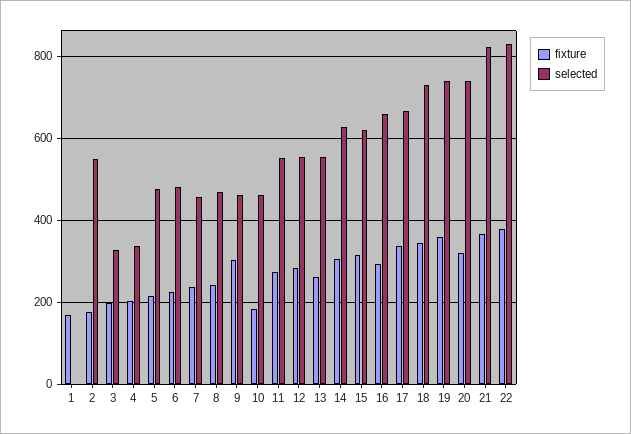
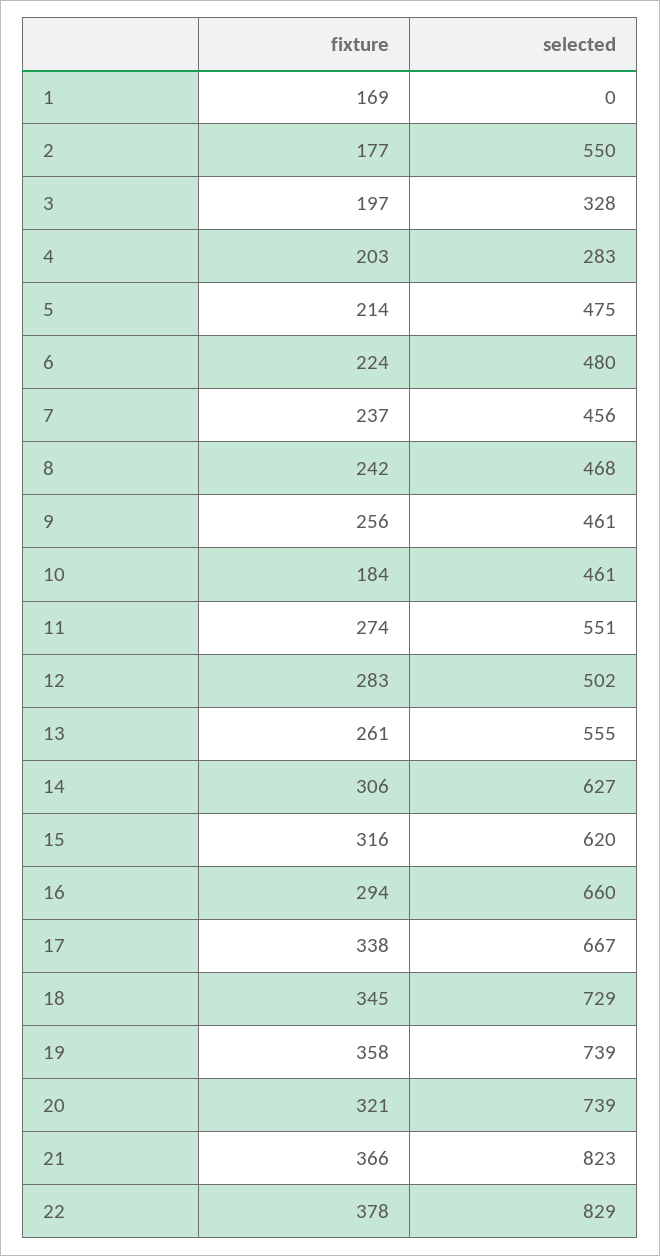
selected, 4: 340 -> 283
fixture, 9: 300 -> 256
selected, 12: 560 -> 502

